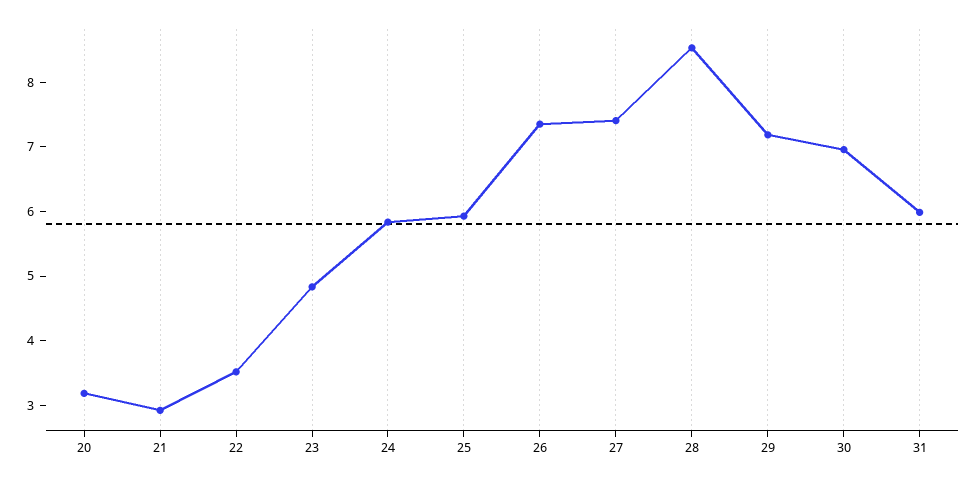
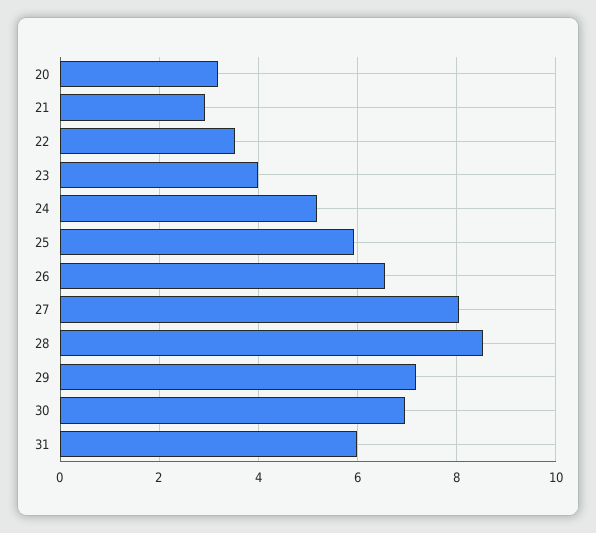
23: 4.8 -> 4
24: 5.8 -> 5.2
26: 7.4 -> 6.6
27: 7.4 -> 8

